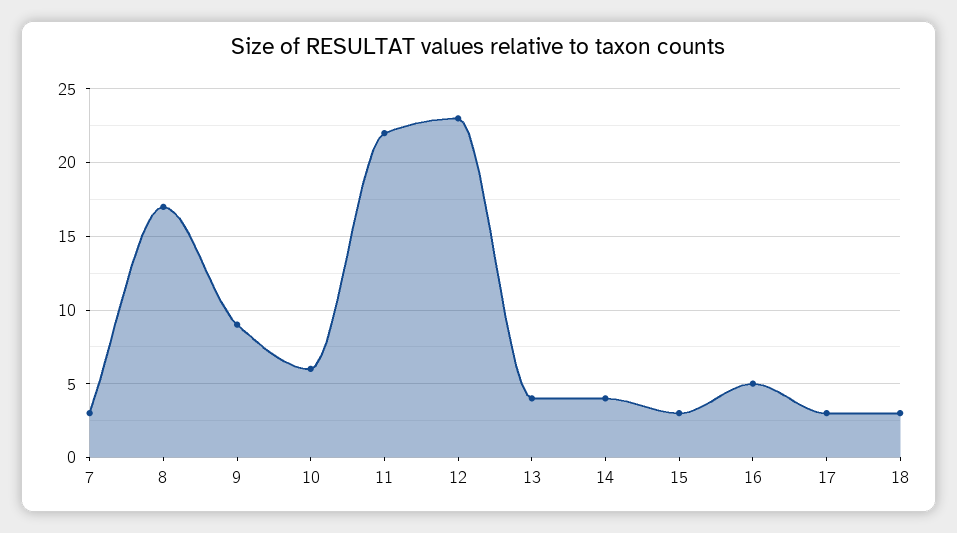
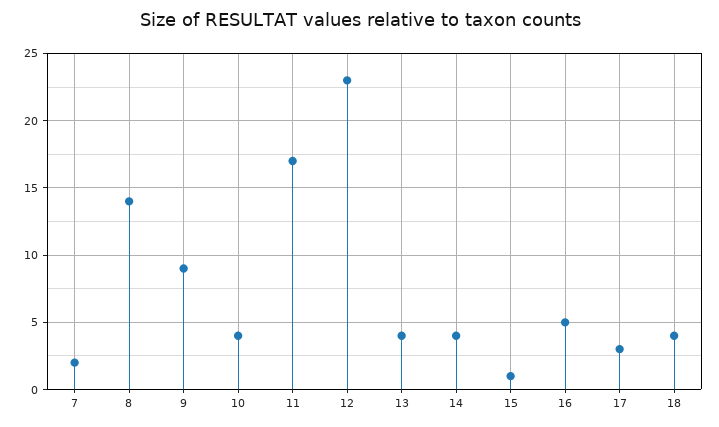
7: 3 -> 2
8: 17 -> 14
10: 6 -> 4
11: 22 -> 17
15: 3 -> 1
18: 3 -> 4

